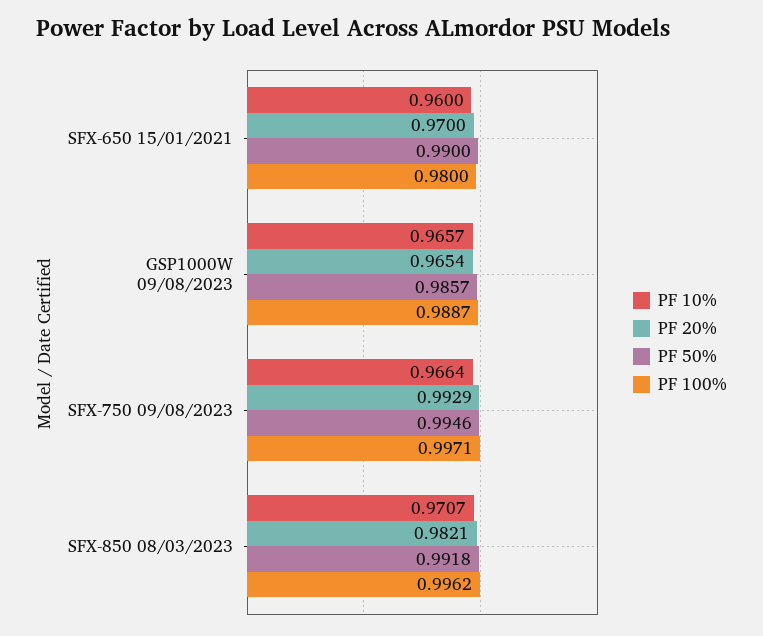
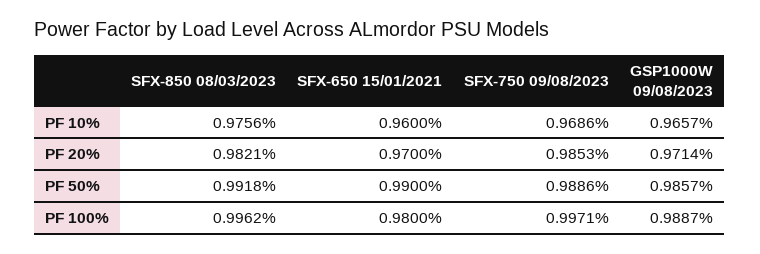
PF 20%, GSP1000W 09/08/2023: 0.9654 -> 0.9714
PF 10%, SFX-750 09/08/2023: 0.9664 -> 0.9686
PF 20%, SFX-750 09/08/2023: 0.9929 -> 0.9853
PF 50%, SFX-750 09/08/2023: 0.9946 -> 0.9886
PF 10%, SFX-850 08/03/2023: 0.9707 -> 0.9756

